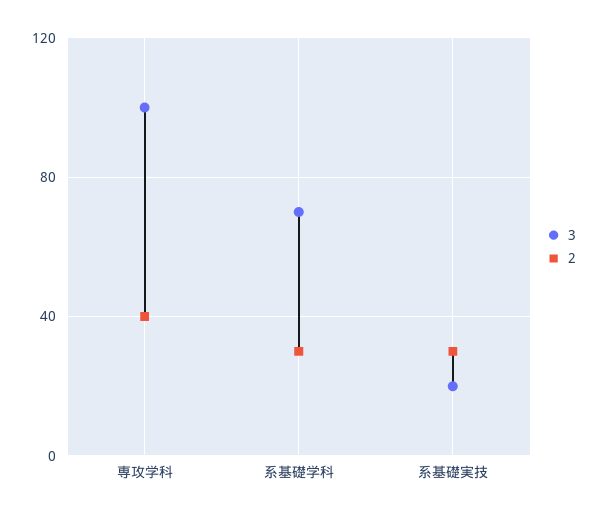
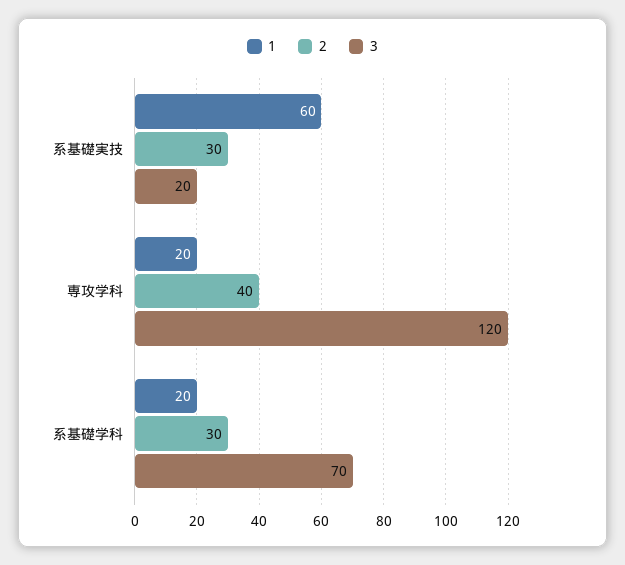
3, 専攻学科: 100 -> 120
1, 系基礎実技: none -> 60
1, 専攻学科: none -> 20
1, 系基礎学科: none -> 20

